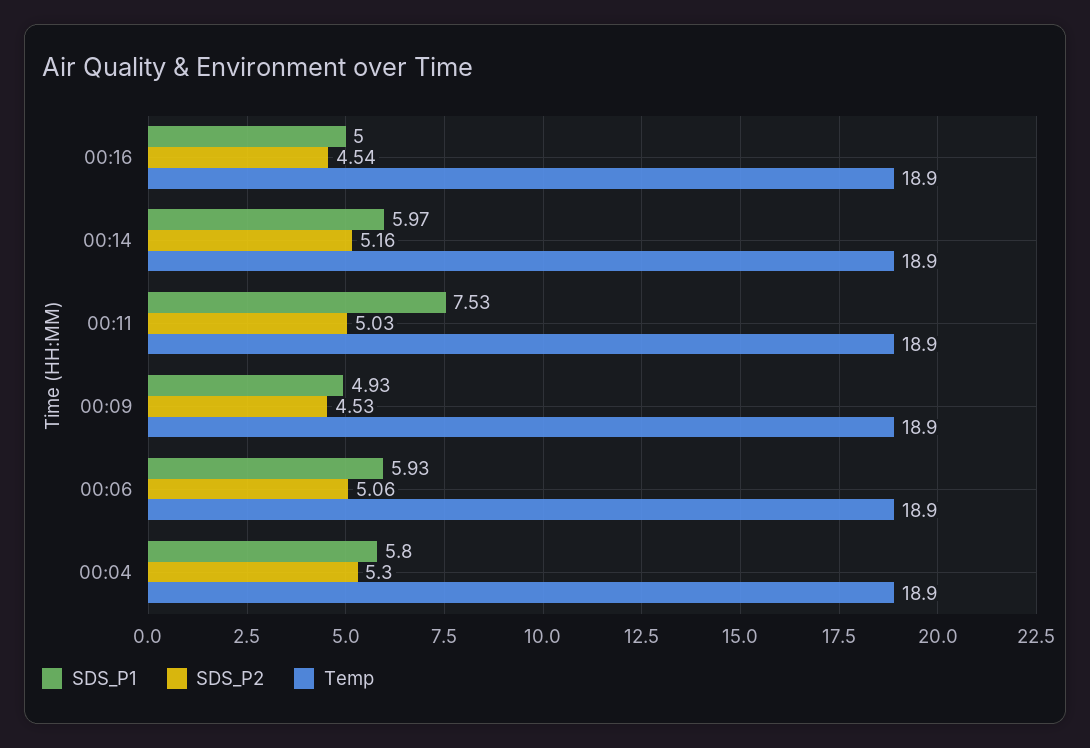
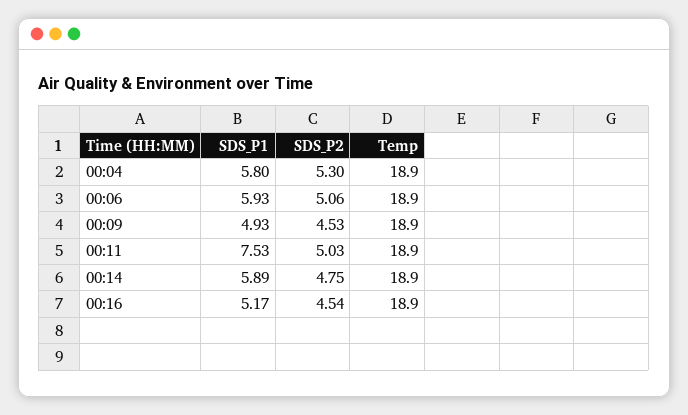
SDS_P1, 00:16: 5 -> 5.17
SDS_P1, 00:14: 5.97 -> 5.89
SDS_P2, 00:14: 5.16 -> 4.75

